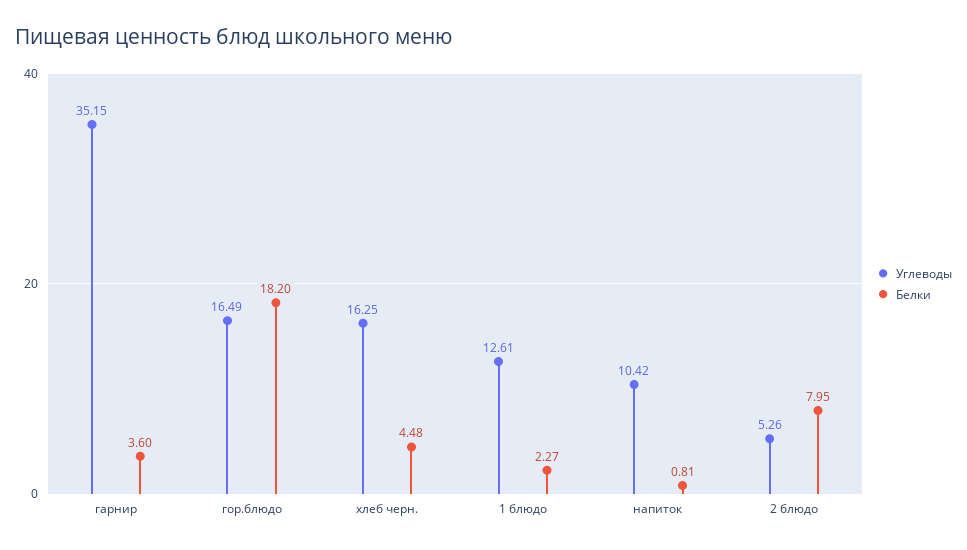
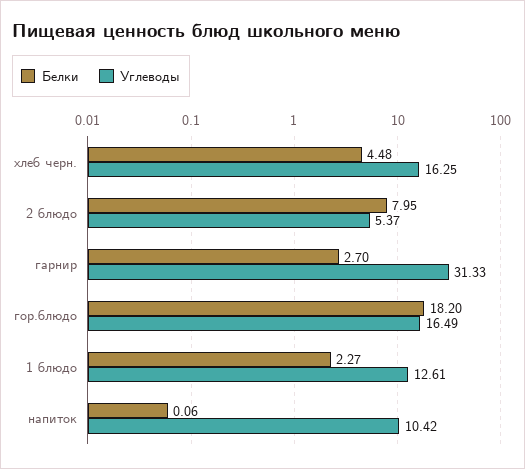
Углеводы, гарнир: 35.15 -> 31.33
Белки, гарнир: 3.6 -> 2.7
Белки, напиток: 0.81 -> 0.06
Углеводы, 2 блюдо: 5.26 -> 5.37

